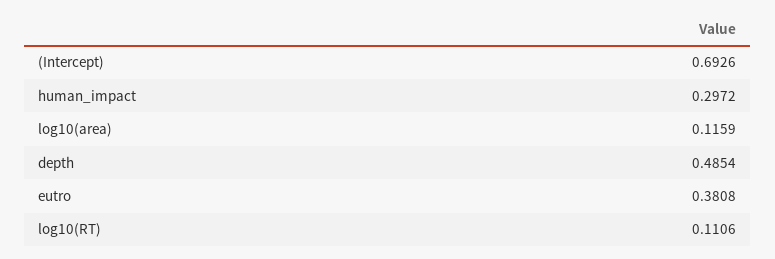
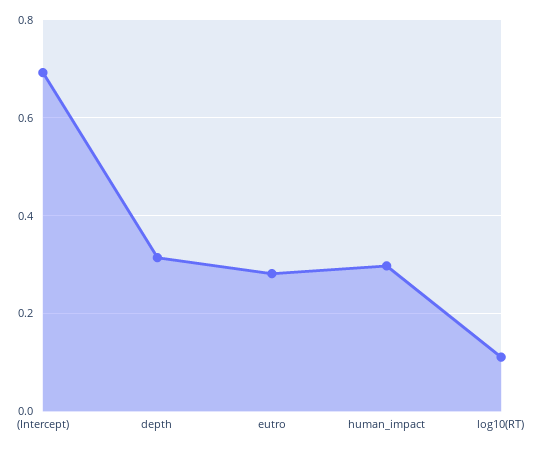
log10(area): 0.1159 -> none
depth: 0.4854 -> 0.32
eutro: 0.3808 -> 0.28

